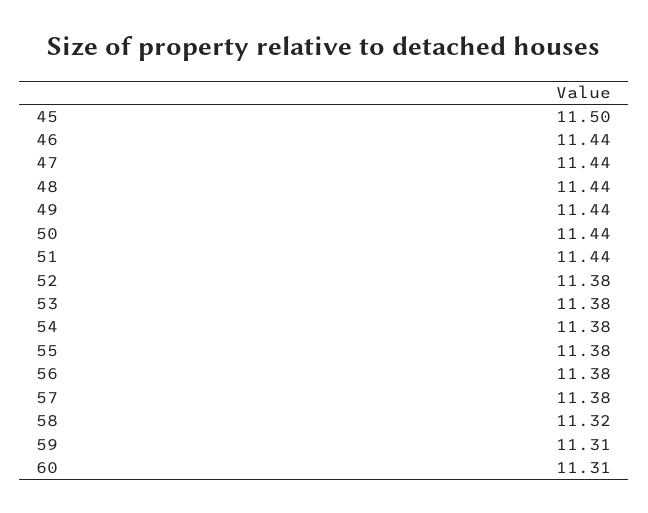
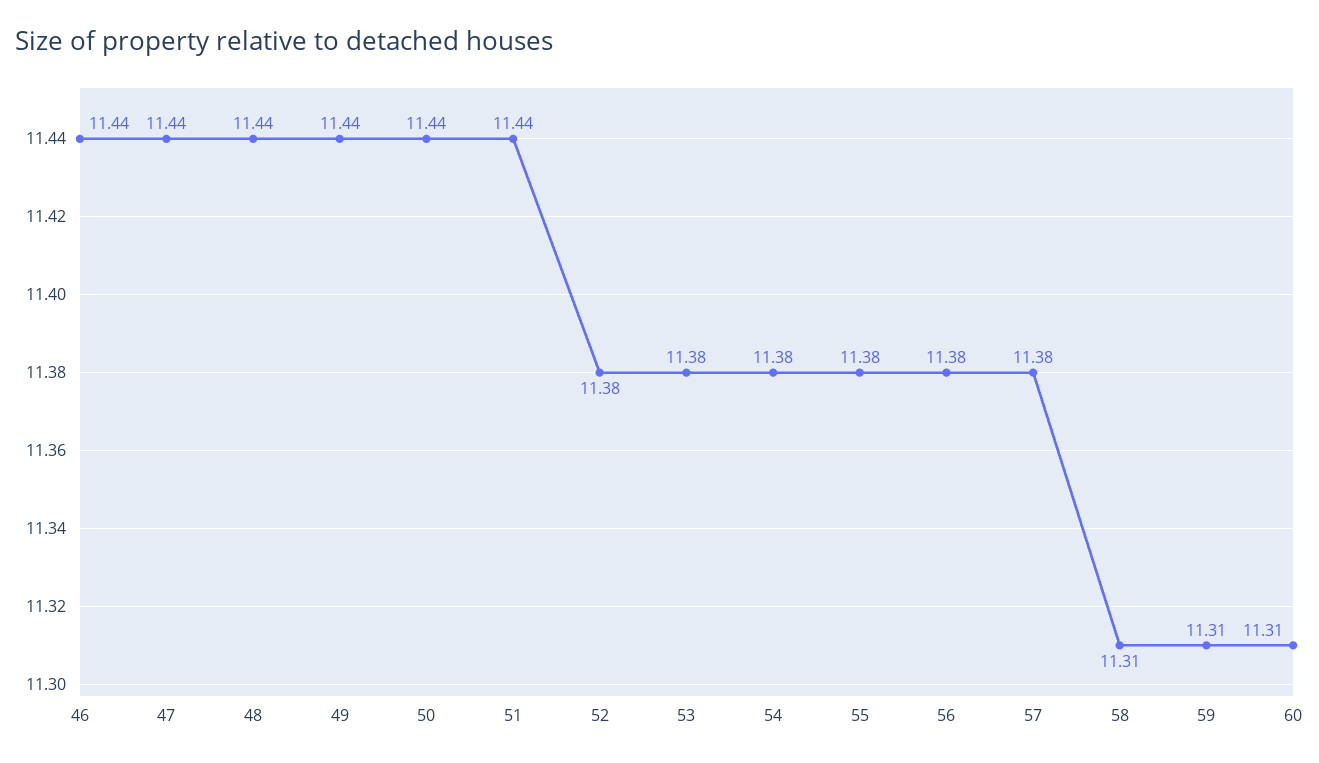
45: 11.5 -> none
58: 11.32 -> 11.31

